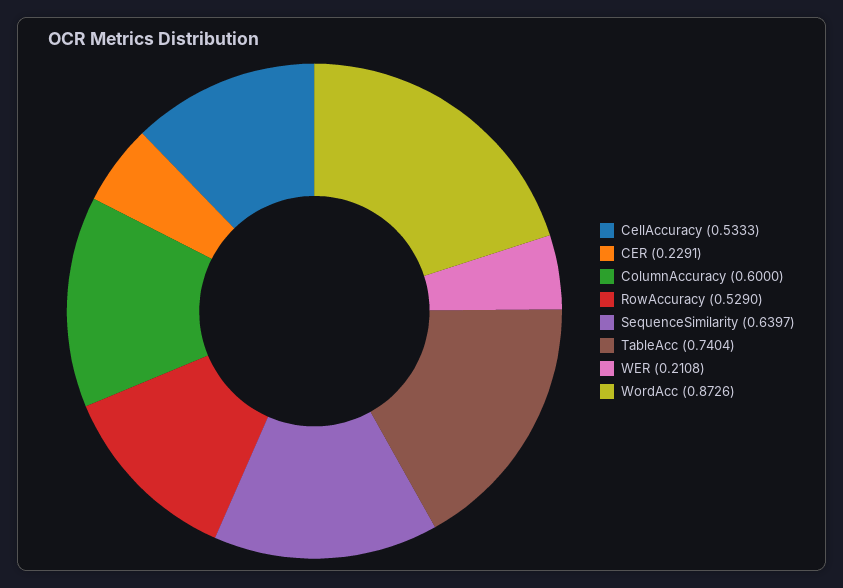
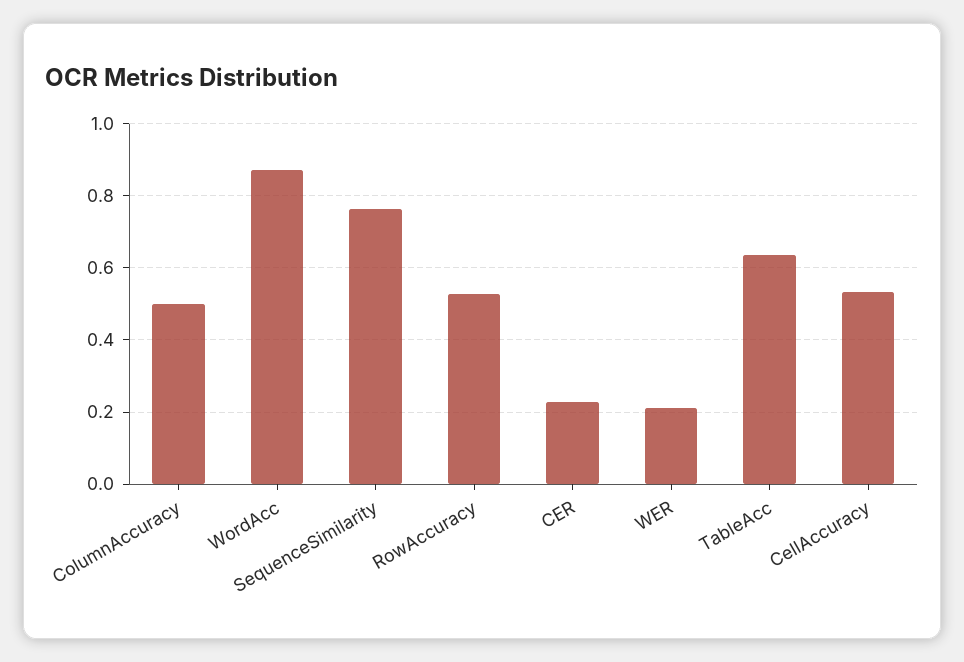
ColumnAccuracy: 0.6 -> 0.5
SequenceSimilarity: 0.6397 -> 0.76
TableAcc: 0.7404 -> 0.64

